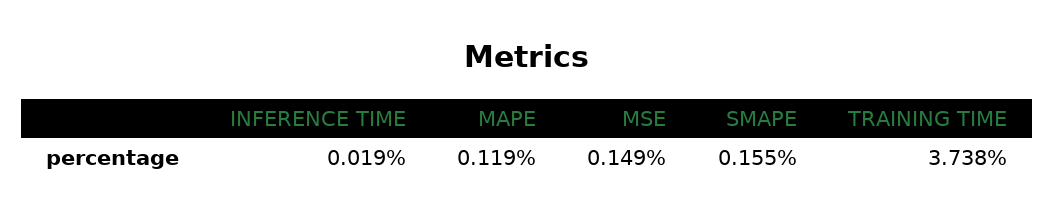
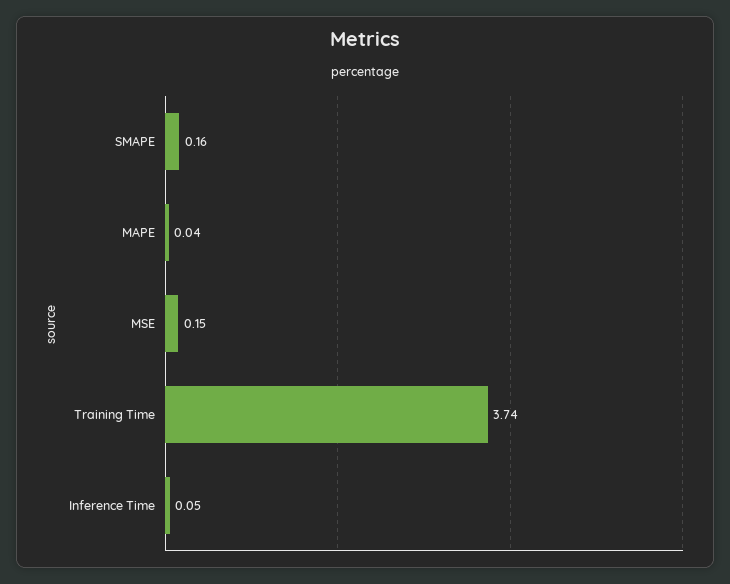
INFERENCE TIME: 0.019 -> 0.05
MAPE: 0.119 -> 0.04

